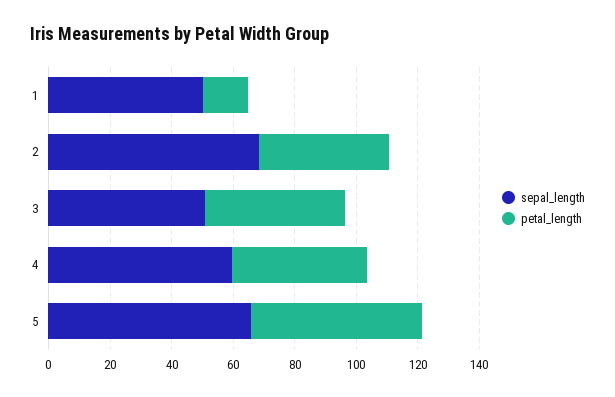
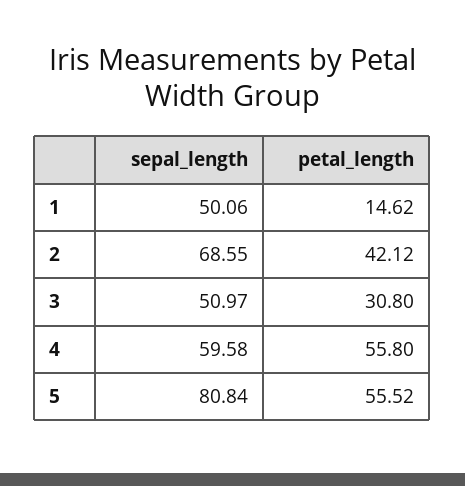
petal_length, 3: 45 -> 30.8
petal_length, 4: 45 -> 55.8
sepal_length, 5: 65 -> 80.84

